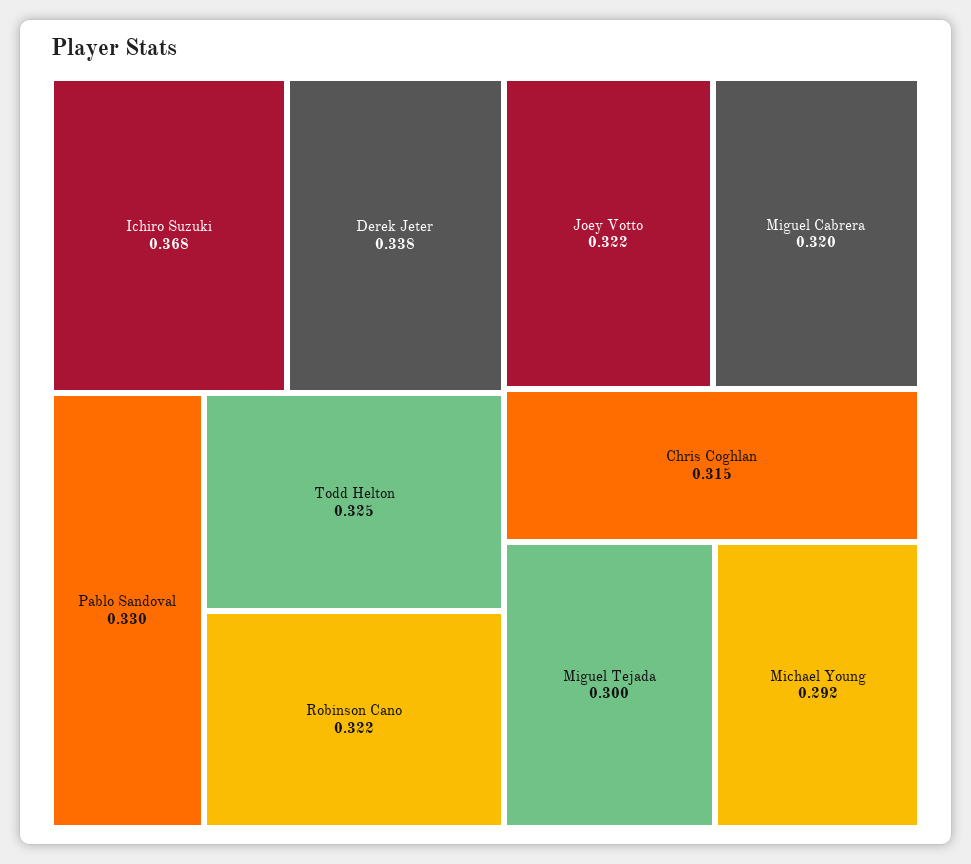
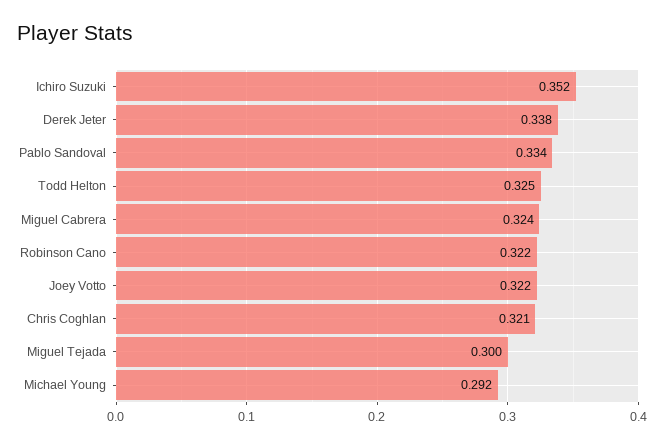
Ichiro Suzuki: 0.368 -> 0.352
Pablo Sandoval: 0.33 -> 0.334
Miguel Cabrera: 0.32 -> 0.324
Chris Coghlan: 0.315 -> 0.321

